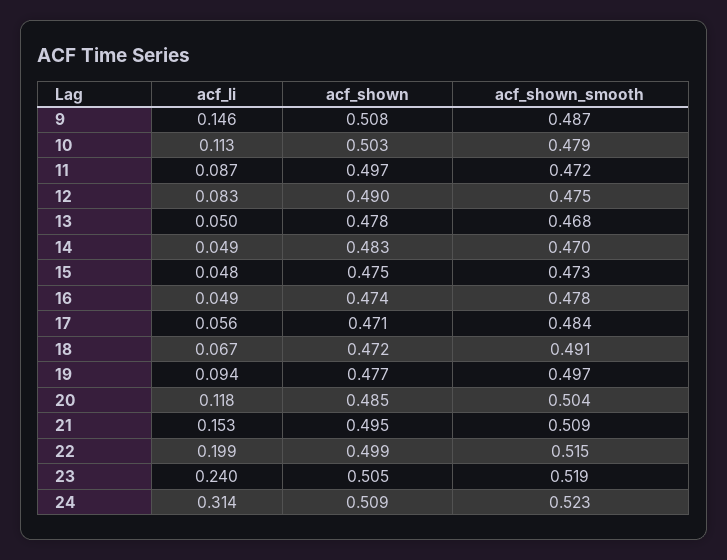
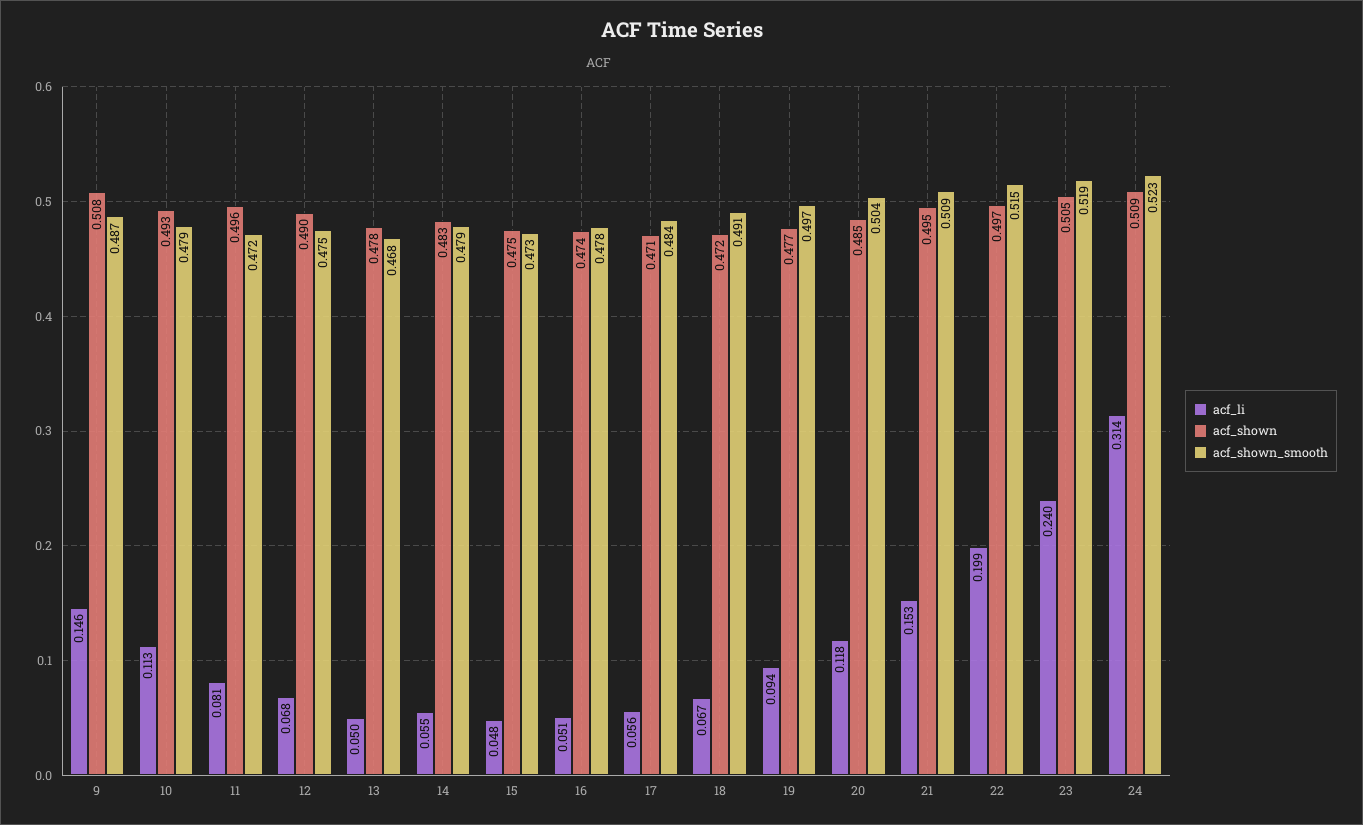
acf_shown, 10: 0.503 -> 0.493
acf_li, 11: 0.087 -> 0.081
acf_shown, 11: 0.497 -> 0.496
acf_li, 12: 0.083 -> 0.068
acf_li, 14: 0.049 -> 0.055
acf_shown_smooth, 14: 0.47 -> 0.479
acf_li, 16: 0.049 -> 0.051
acf_shown, 22: 0.499 -> 0.497

